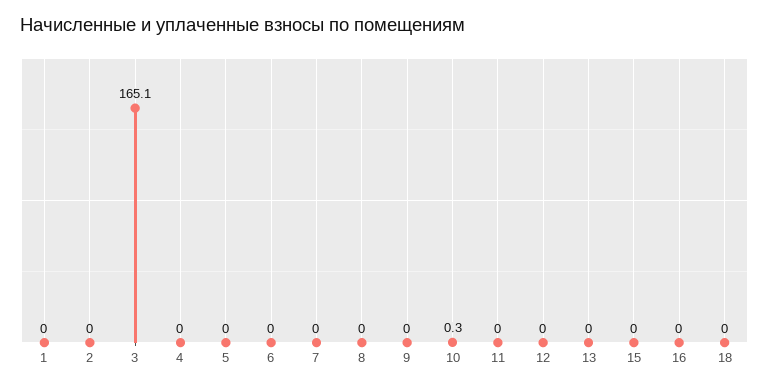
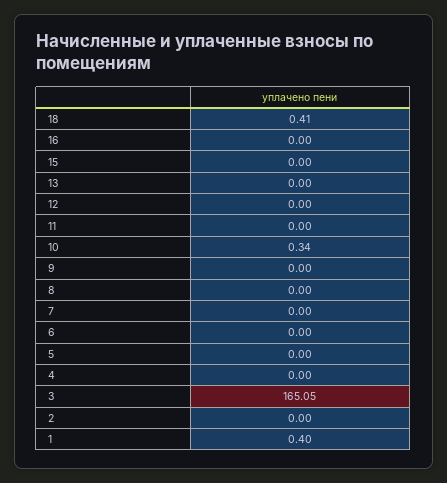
1: 0 -> 0.4
18: 0 -> 0.41

